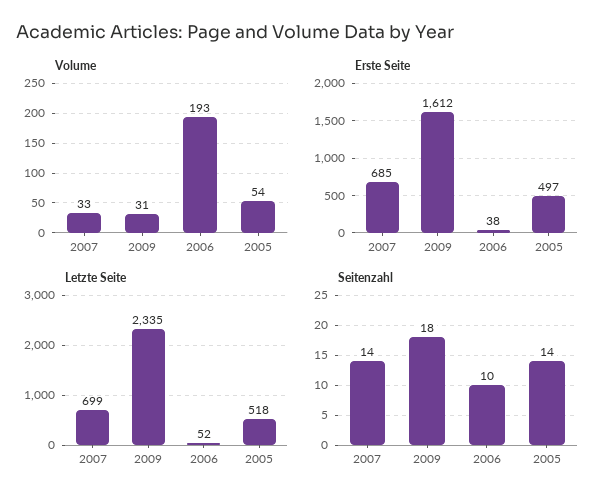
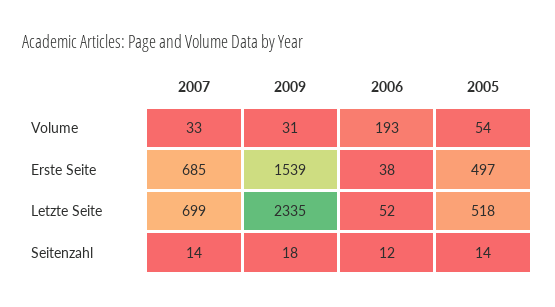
Erste Seite, 2009: 1612 -> 1539
Seitenzahl, 2006: 10 -> 12

